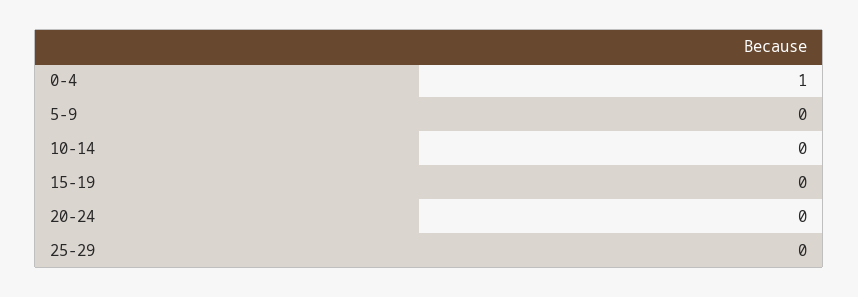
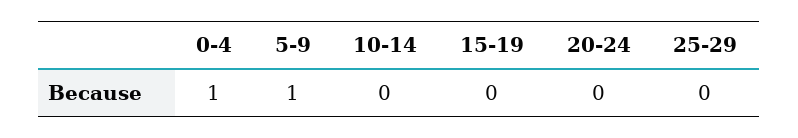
5-9: 0 -> 1

